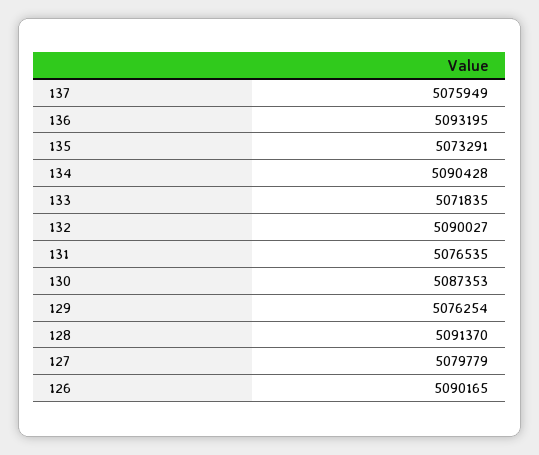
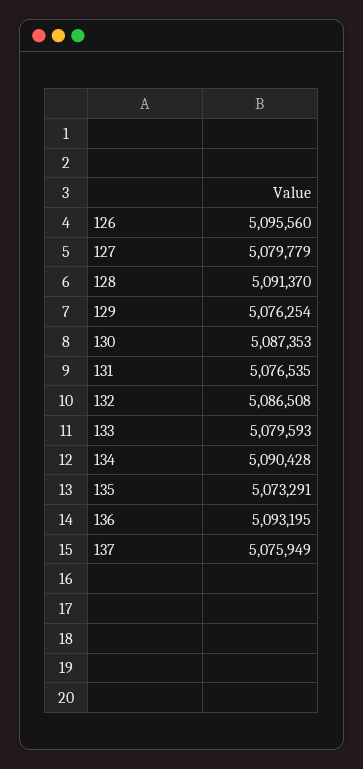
133: 5071835 -> 5079593
132: 5090027 -> 5086508
126: 5090165 -> 5095560

